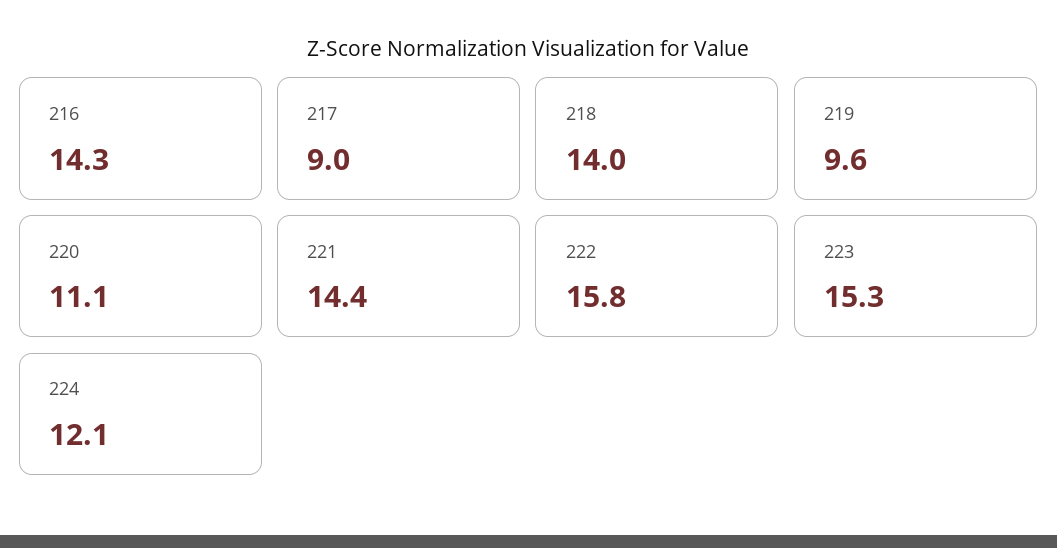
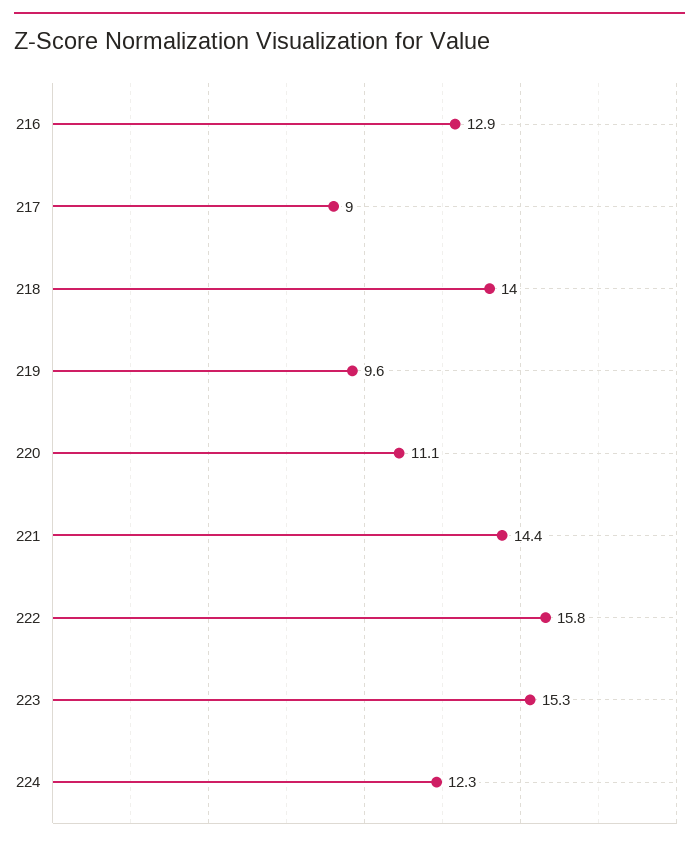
216: 14.3 -> 12.9
224: 12.1 -> 12.3

